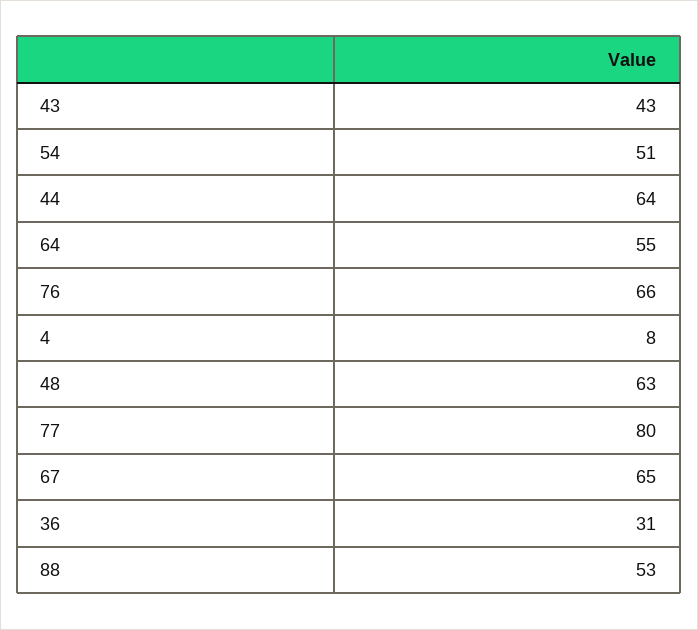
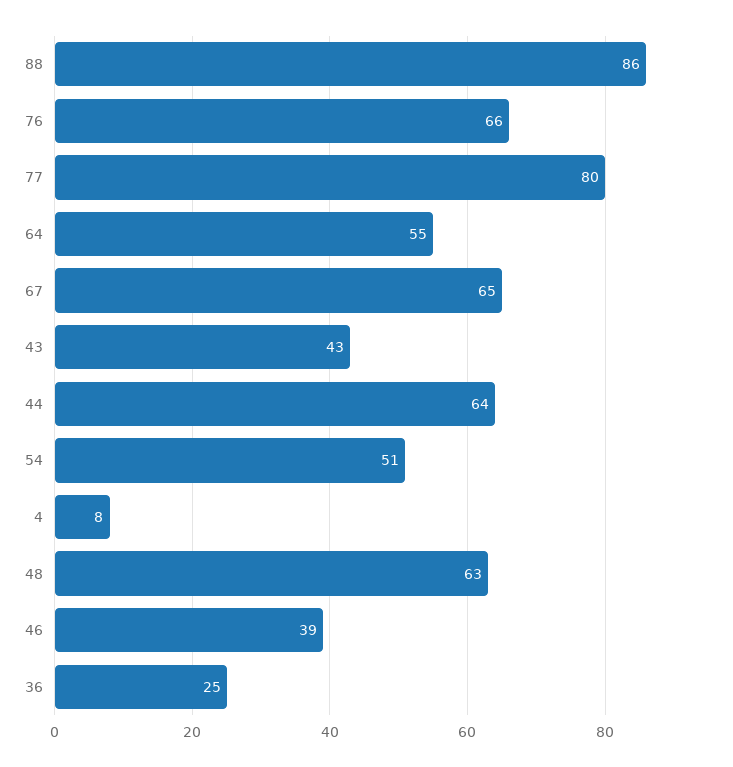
36: 31 -> 25
88: 53 -> 86
46: none -> 39

